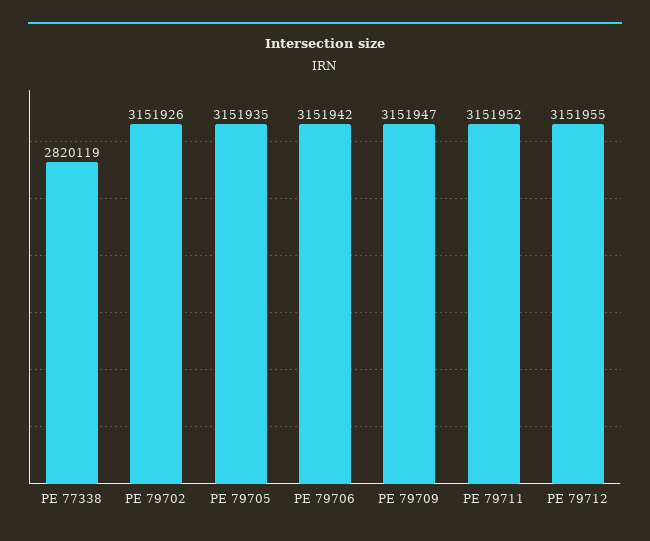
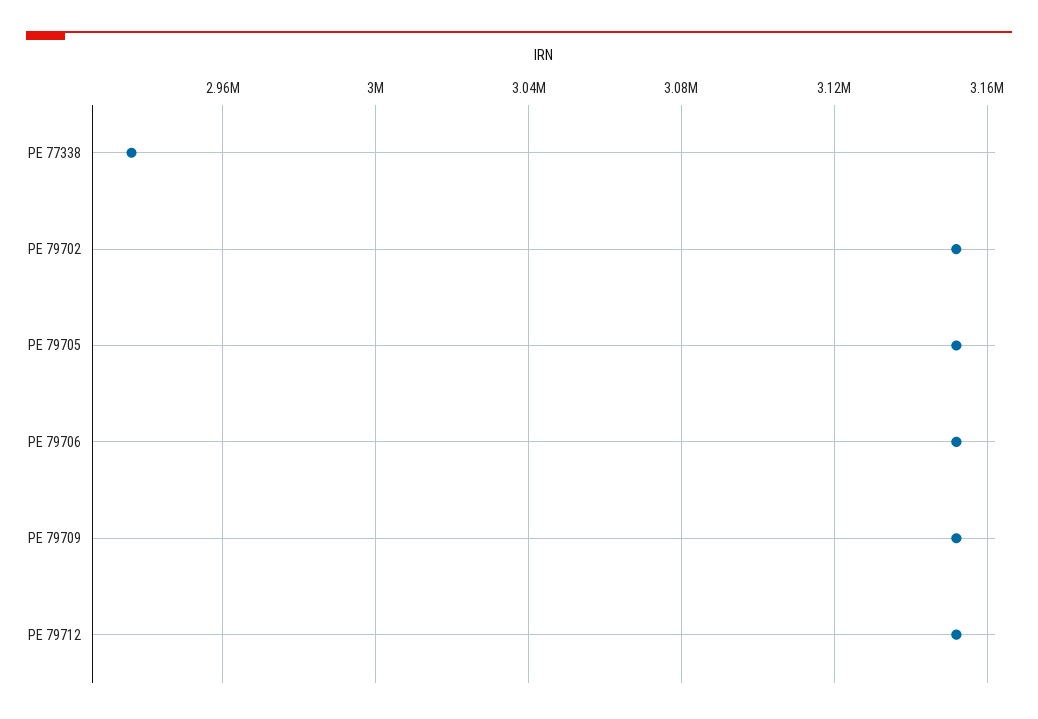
PE 77338: 2820119 -> 2935000
PE 79711: 3151952 -> none

